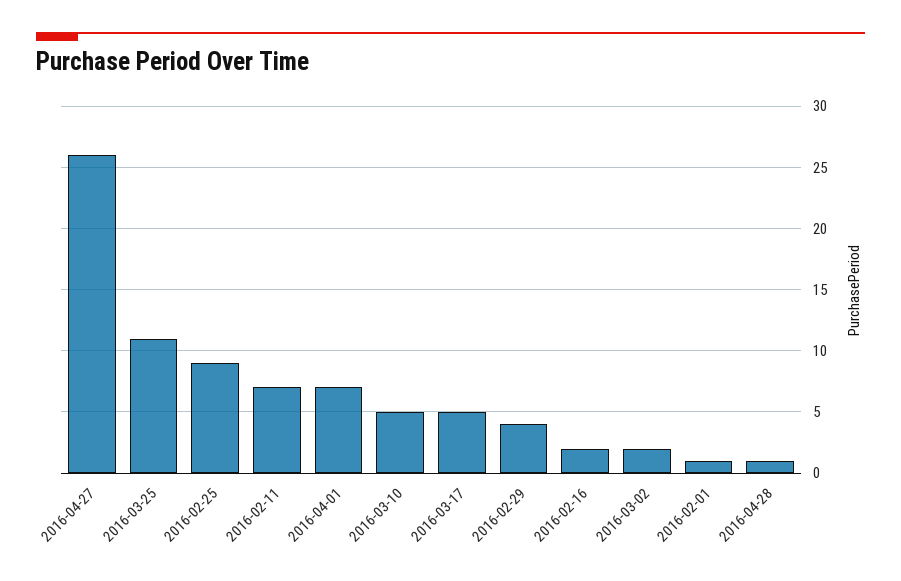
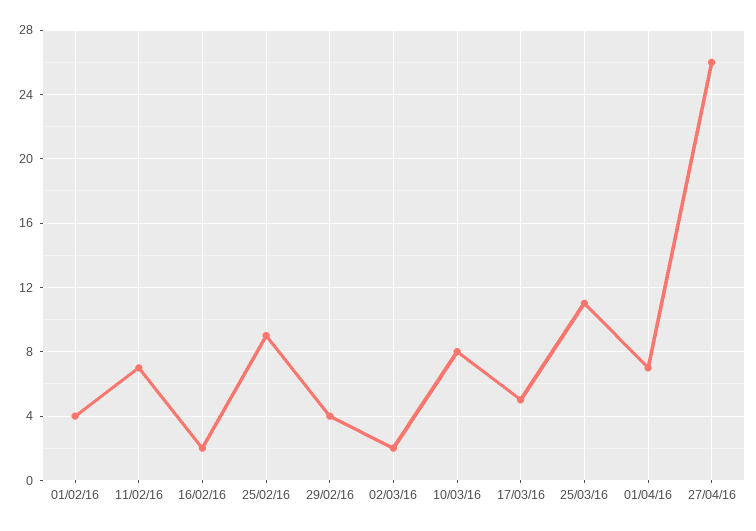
2016-03-10: 5 -> 8
2016-02-01: 1 -> 4
2016-04-28: 1 -> none

